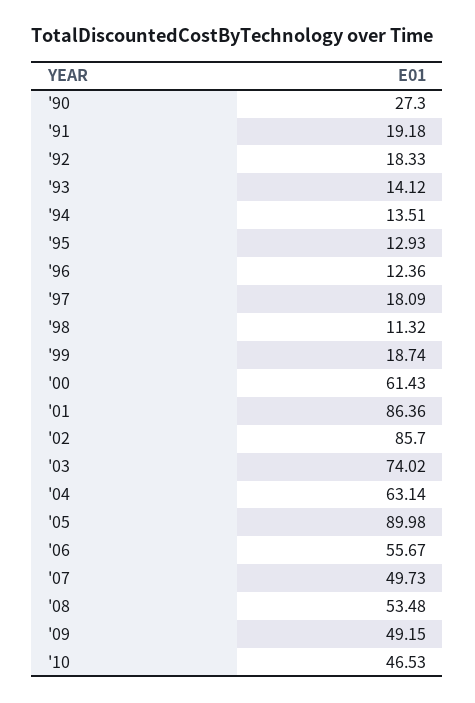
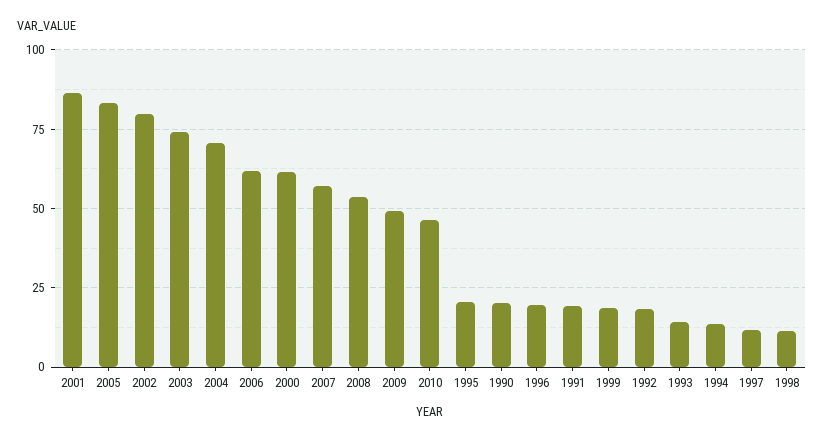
'90: 27.3 -> 20
'95: 12.93 -> 20
'96: 12.36 -> 20
'97: 18.09 -> 12.5
'02: 85.7 -> 80
'04: 63.14 -> 70
'05: 89.98 -> 82.5
'06: 55.67 -> 62.5
'07: 49.73 -> 57.5

